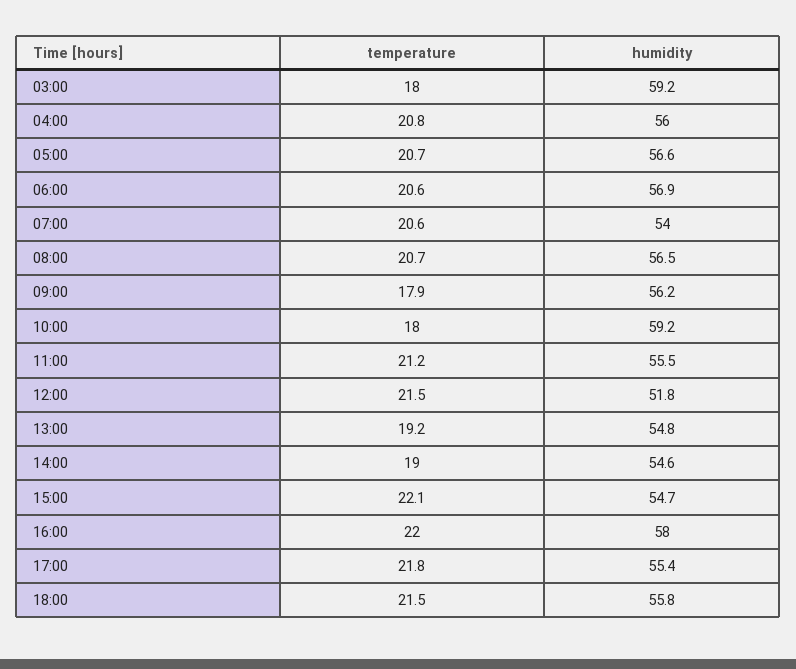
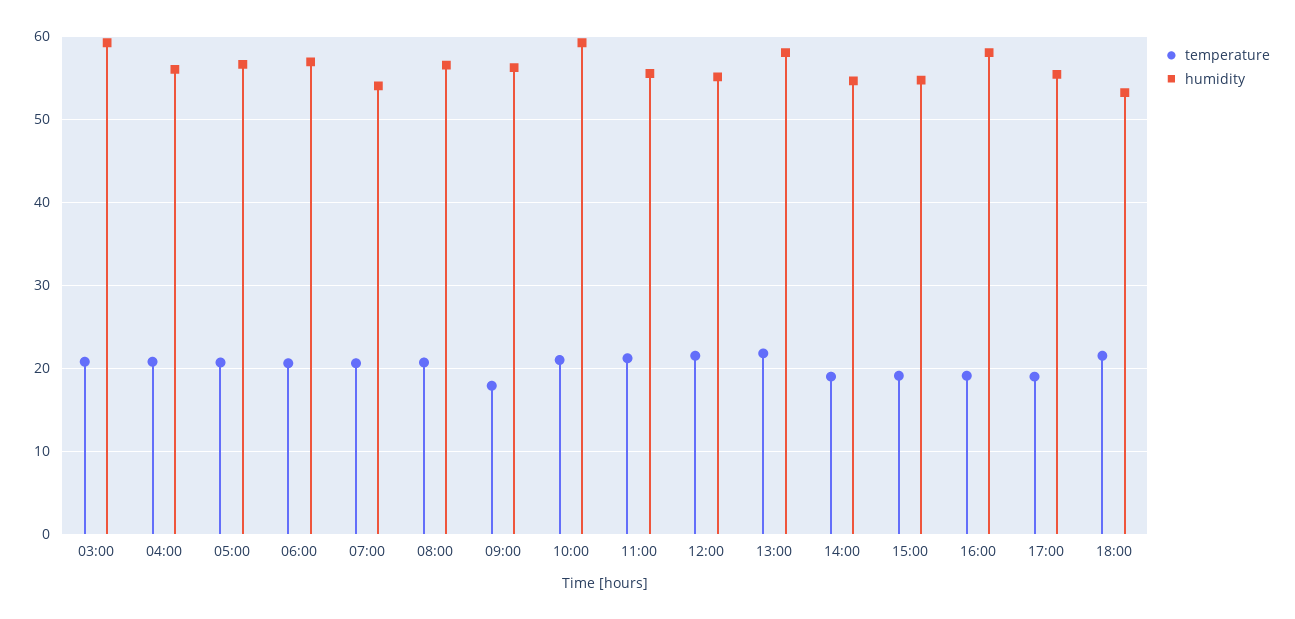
temperature, 03:00: 18 -> 21
temperature, 10:00: 18 -> 21
humidity, 12:00: 51.8 -> 55
temperature, 13:00: 19.2 -> 22
humidity, 13:00: 54.8 -> 58
temperature, 15:00: 22.1 -> 19
temperature, 16:00: 22 -> 19
temperature, 17:00: 21.8 -> 19
humidity, 18:00: 55.8 -> 53

